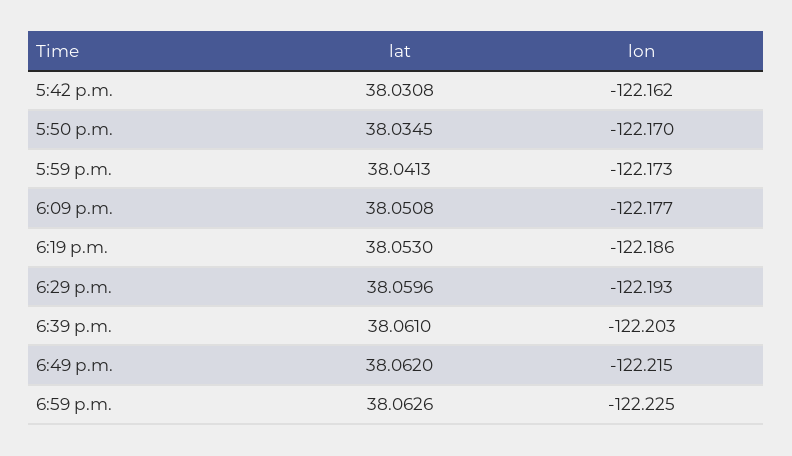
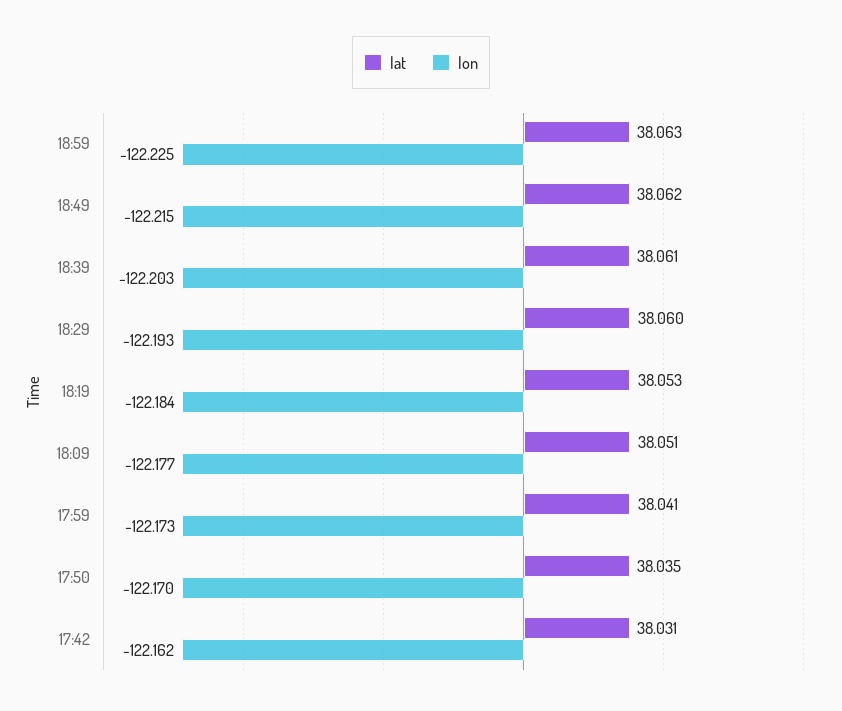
lon, 6:19 p.m.: -122.186 -> -122.184

